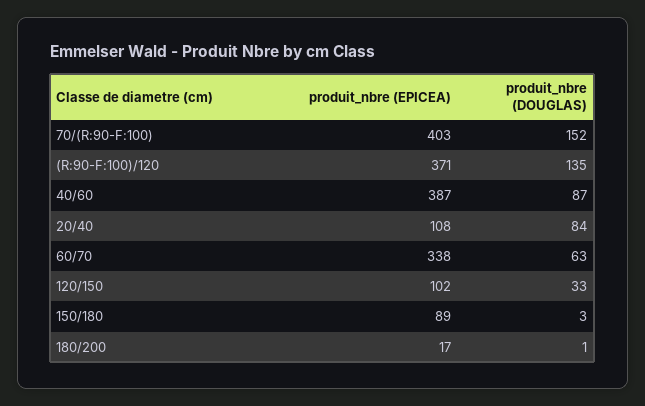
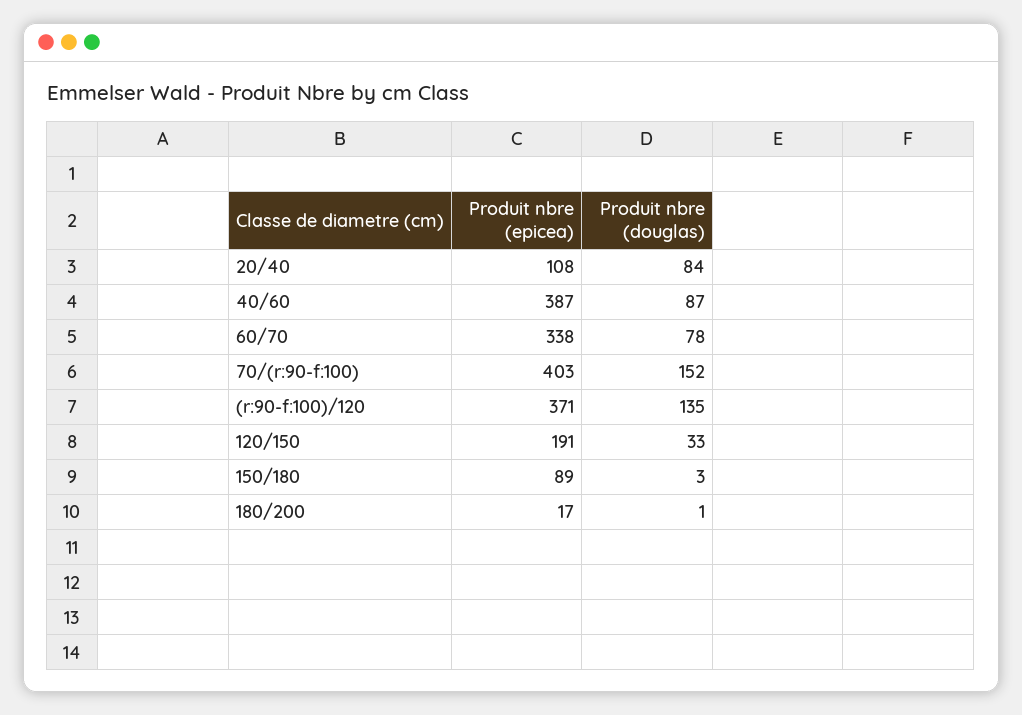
produit_nbre (DOUGLAS), 60/70: 63 -> 78
produit_nbre (EPICEA), 120/150: 102 -> 191

